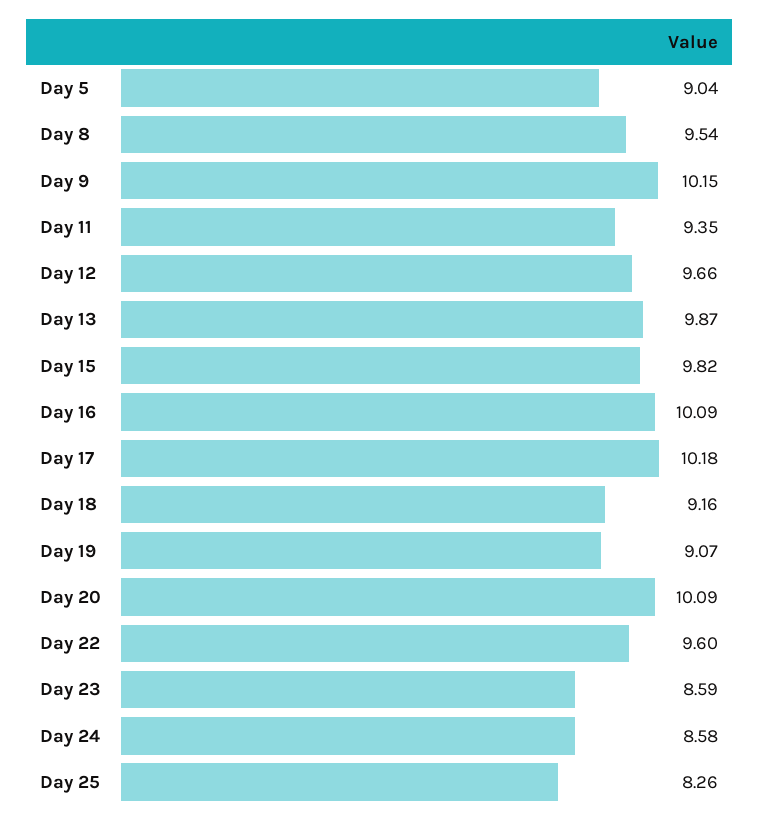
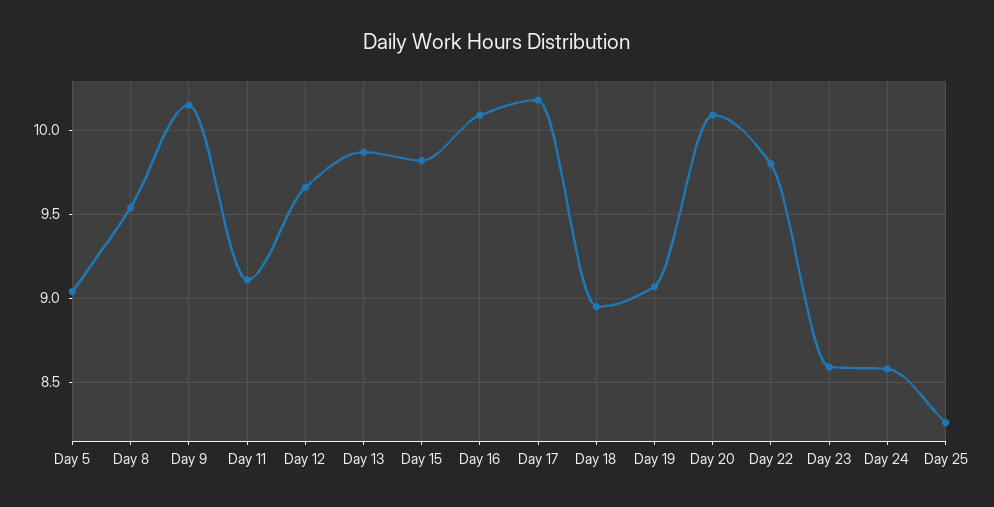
Day 11: 9.35 -> 9.1
Day 18: 9.16 -> 8.95
Day 22: 9.6 -> 9.8

